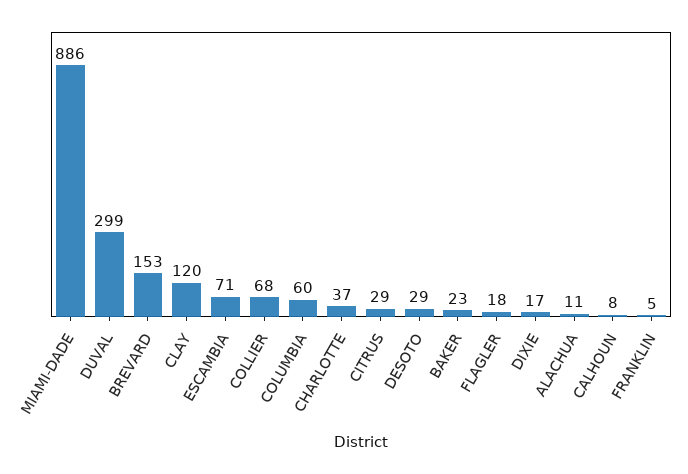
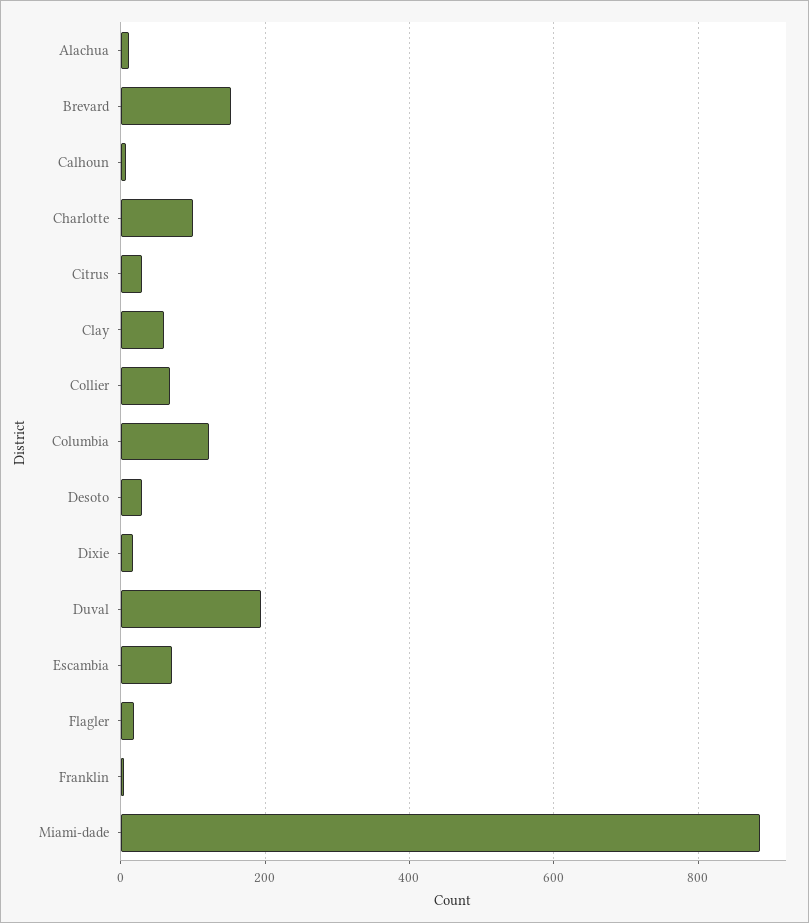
DUVAL: 299 -> 200
CLAY: 120 -> 60
COLUMBIA: 60 -> 120
CHARLOTTE: 37 -> 100
BAKER: 23 -> none

